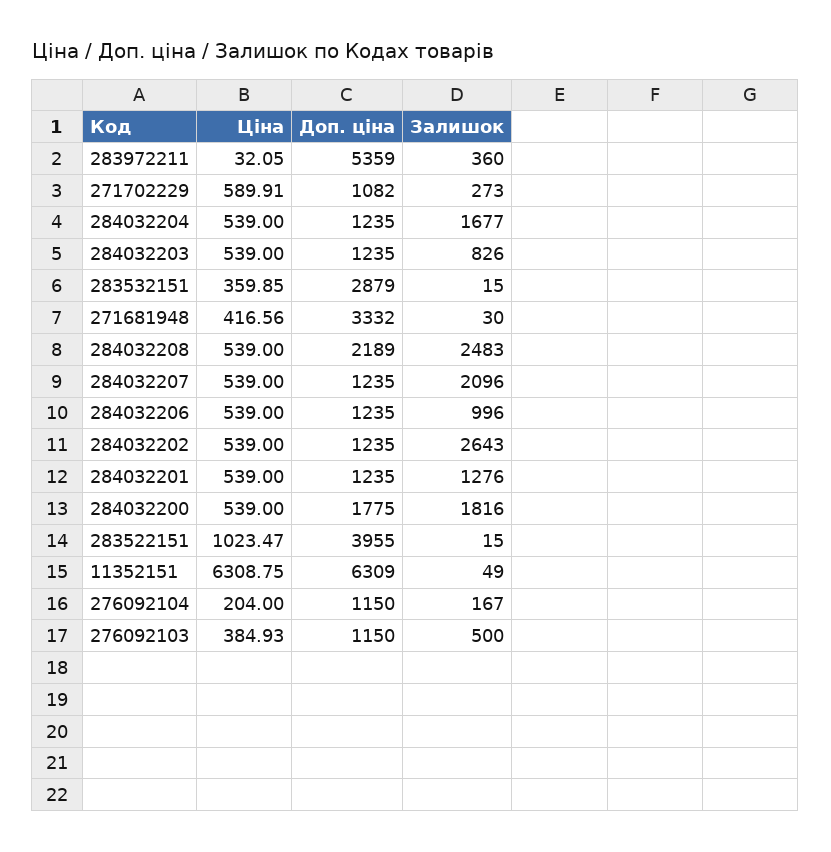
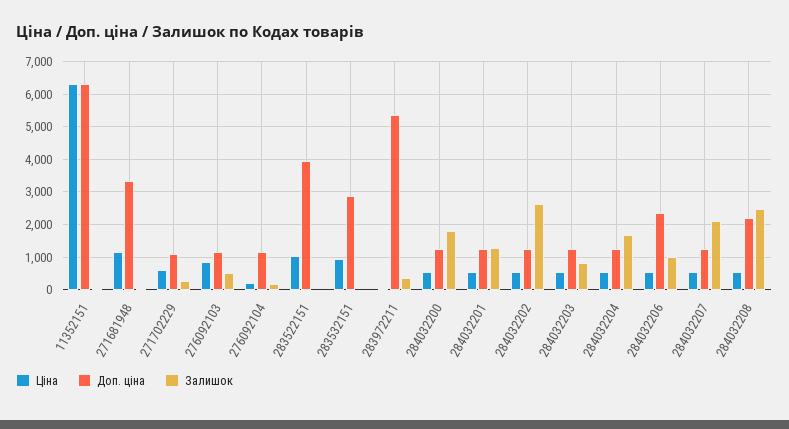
Ціна, 283532151: 359.85 -> 1000
Ціна, 271681948: 416.56 -> 1200
Доп. ціна, 284032206: 1235 -> 2400
Доп. ціна, 284032200: 1775 -> 1200
Ціна, 276092103: 384.93 -> 800

